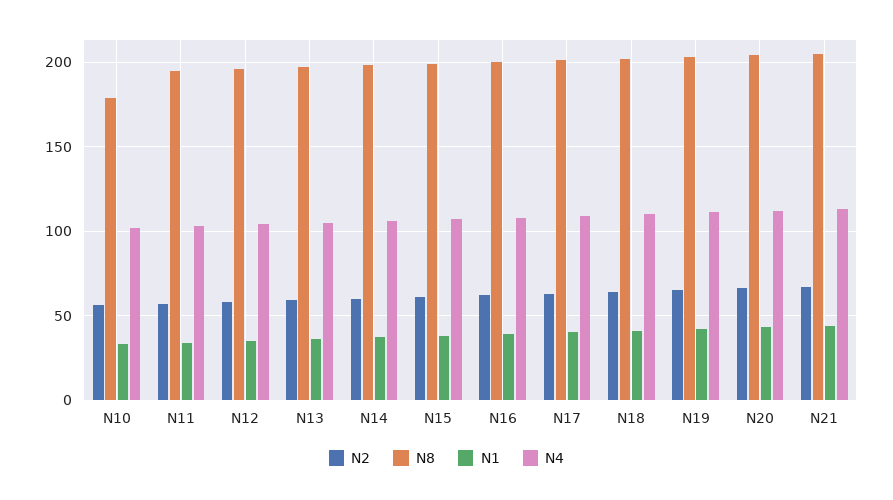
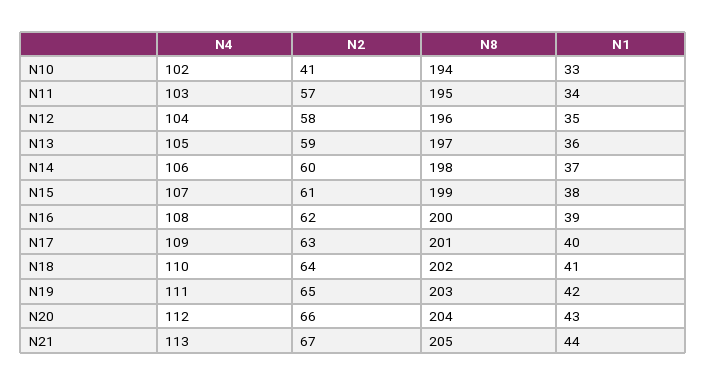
N2, N10: 55 -> 41
N8, N10: 180 -> 194

